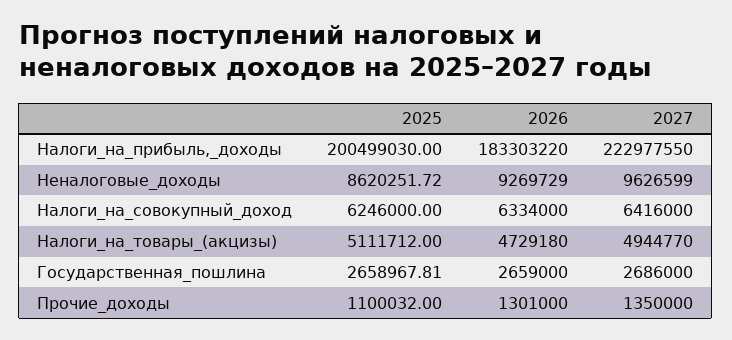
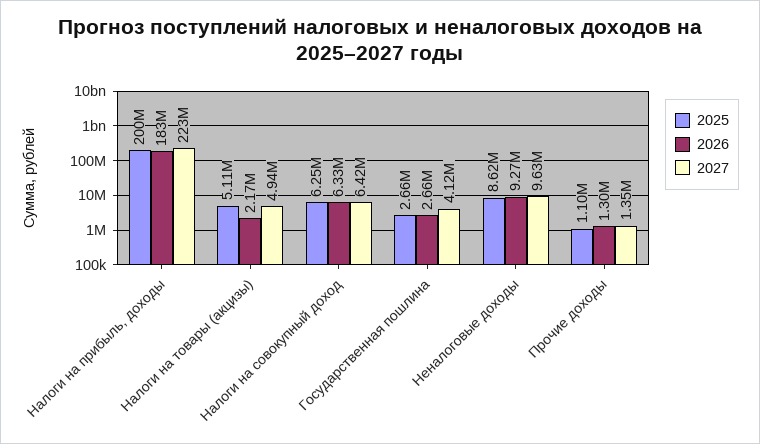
2026, Налоги_на_товары_(акцизы): 4729180 -> 2170000
2027, Государственная_пошлина: 2686000 -> 4120000

